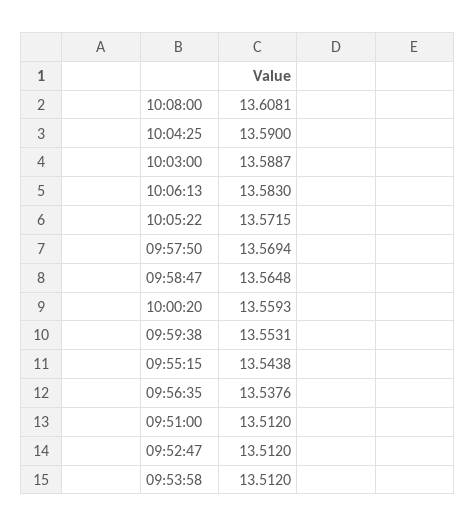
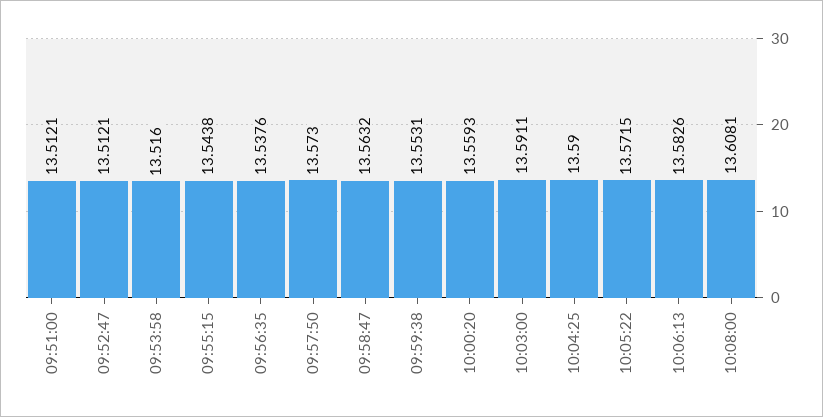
10:03:00: 13.5887 -> 13.5911
10:06:13: 13.583 -> 13.5826
09:57:50: 13.5694 -> 13.573
09:58:47: 13.5648 -> 13.5632
09:51:00: 13.512 -> 13.5121
09:52:47: 13.512 -> 13.5121
09:53:58: 13.512 -> 13.516

